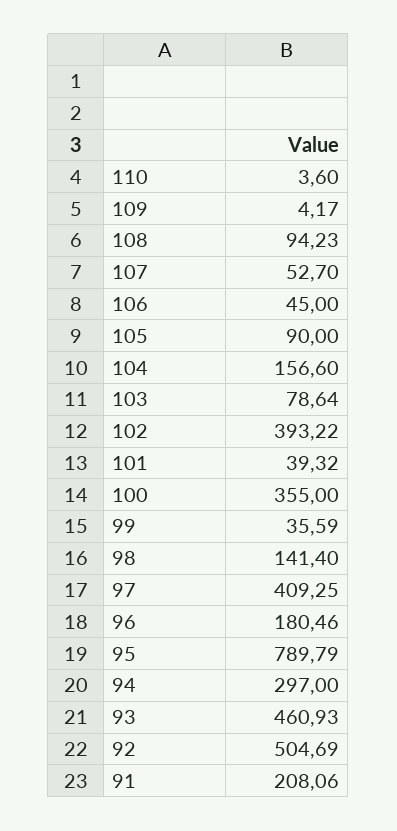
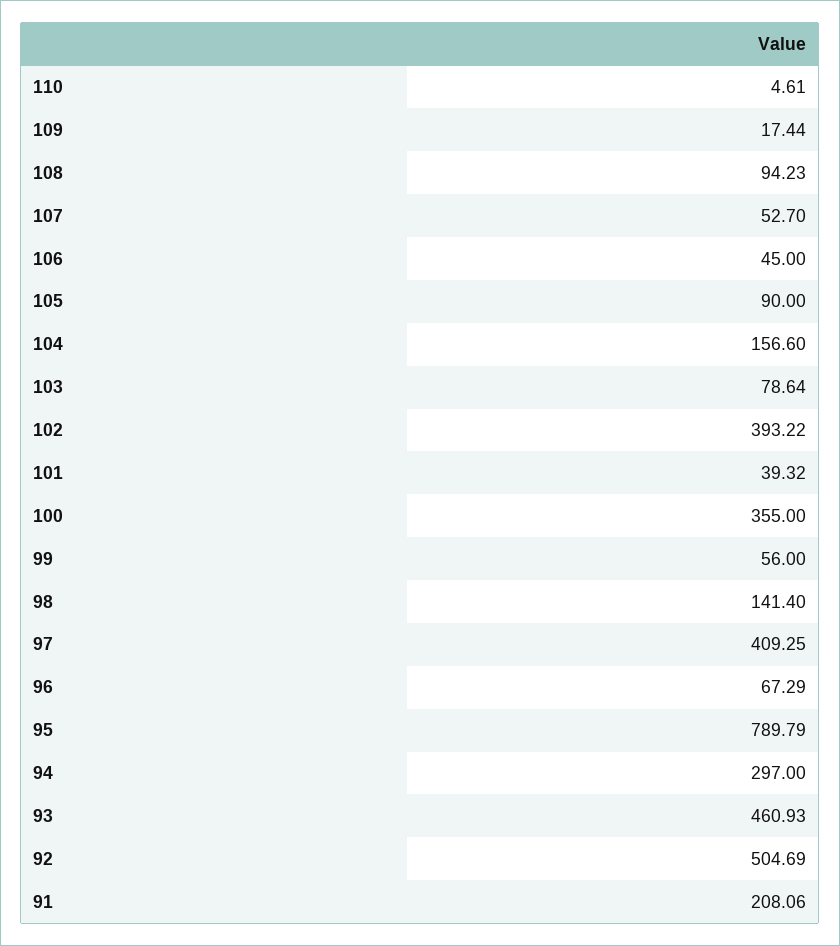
110: 3.6 -> 4.61
109: 4.17 -> 17.44
99: 35.59 -> 56
96: 180.46 -> 67.29

